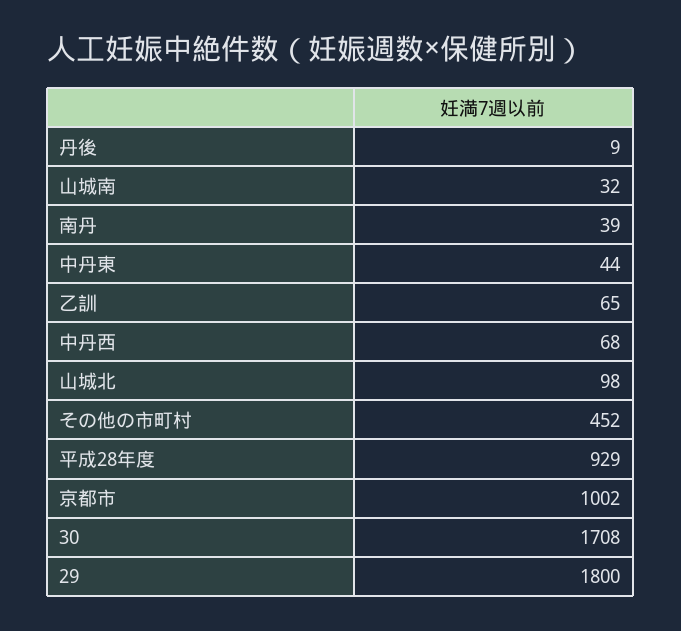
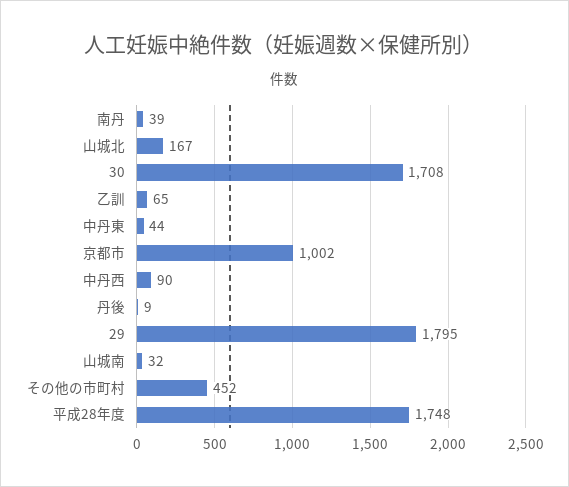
中丹西: 68 -> 90
山城北: 98 -> 167
平成28年度: 929 -> 1748
29: 1800 -> 1795

